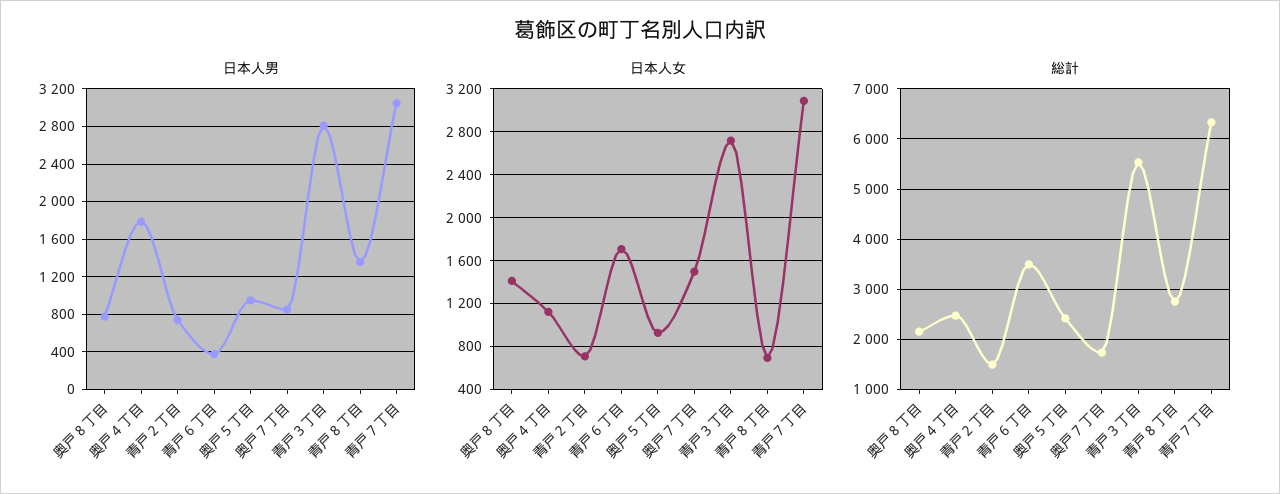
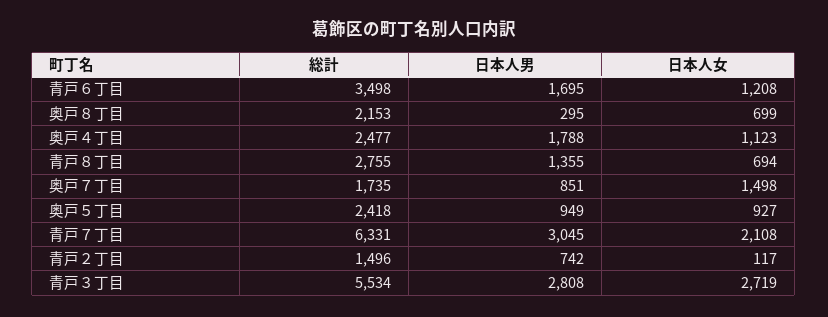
日本人男, 奥戸８丁目: 800 -> 295
日本人男, 青戸６丁目: 400 -> 1695
日本人女, 奥戸８丁目: 1400 -> 699
日本人女, 青戸２丁目: 700 -> 117
日本人女, 青戸６丁目: 1700 -> 1208
日本人女, 青戸７丁目: 3100 -> 2108

